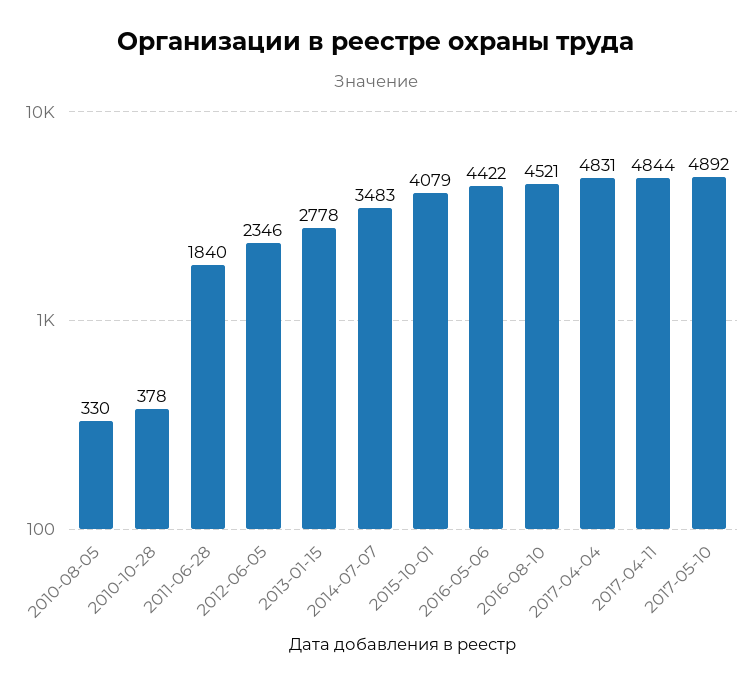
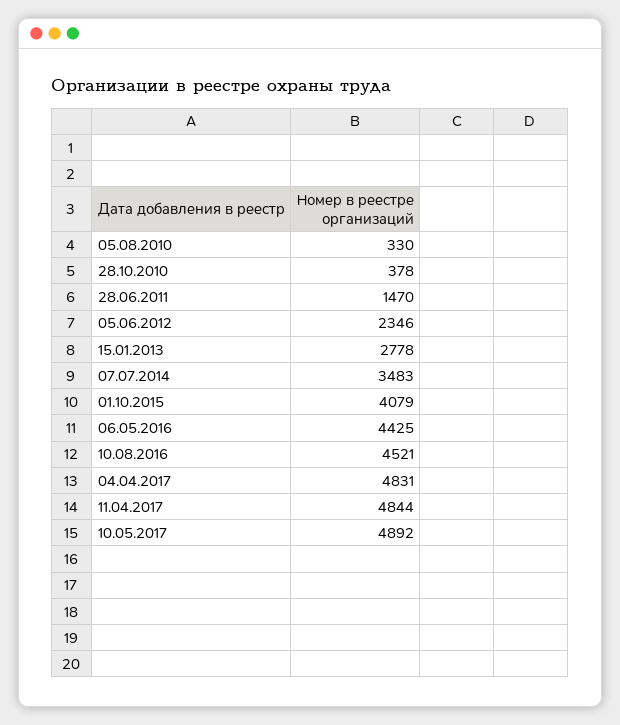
2011-06-28: 1840 -> 1470
2016-05-06: 4422 -> 4425

